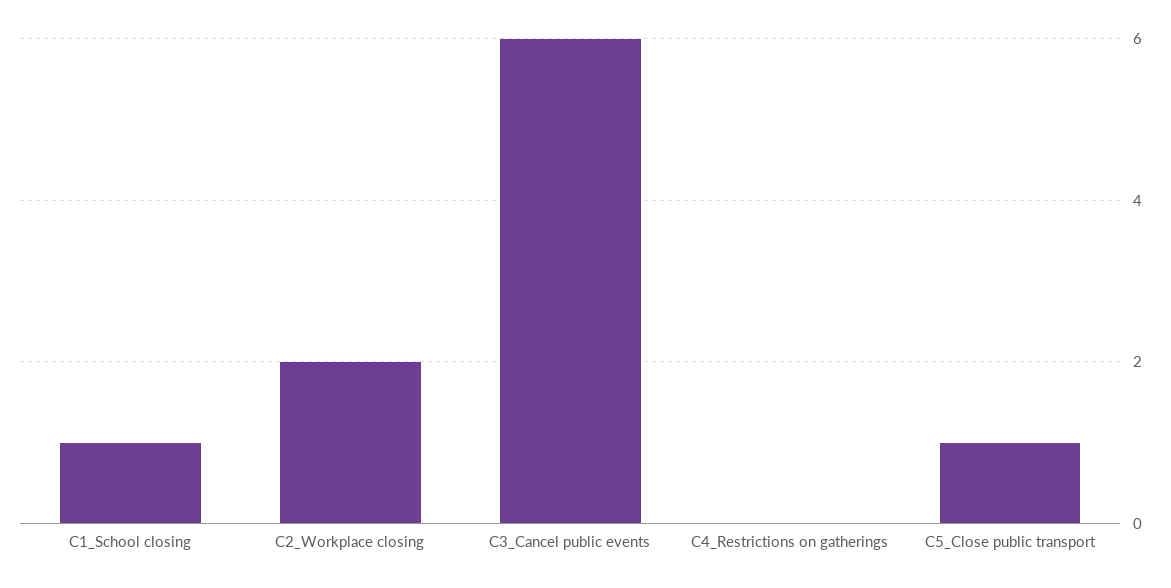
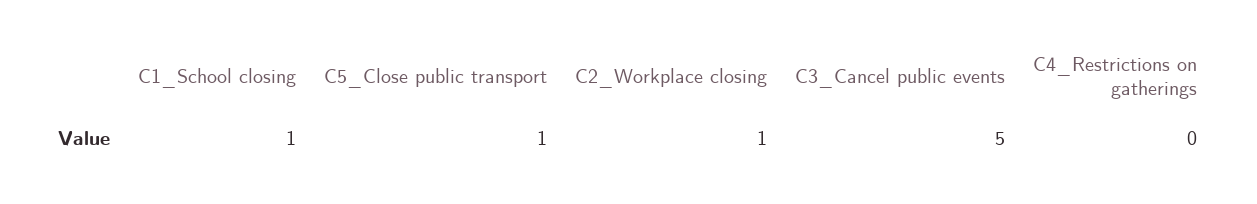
C2_Workplace closing: 2 -> 1
C3_Cancel public events: 6 -> 5

